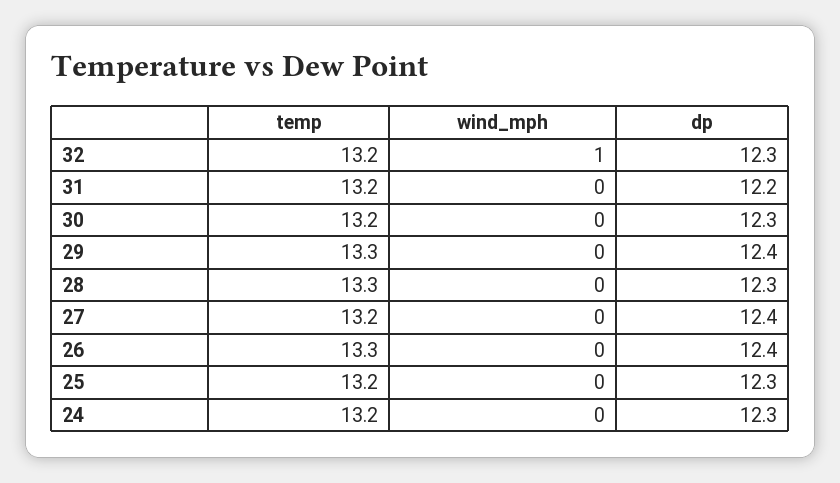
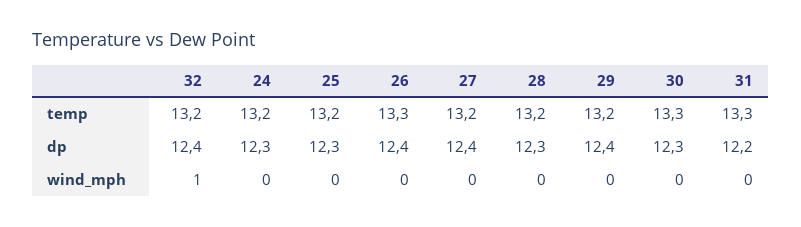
dp, 32: 12.3 -> 12.4
temp, 31: 13.2 -> 13.3
temp, 30: 13.2 -> 13.3
temp, 29: 13.3 -> 13.2
temp, 28: 13.3 -> 13.2

